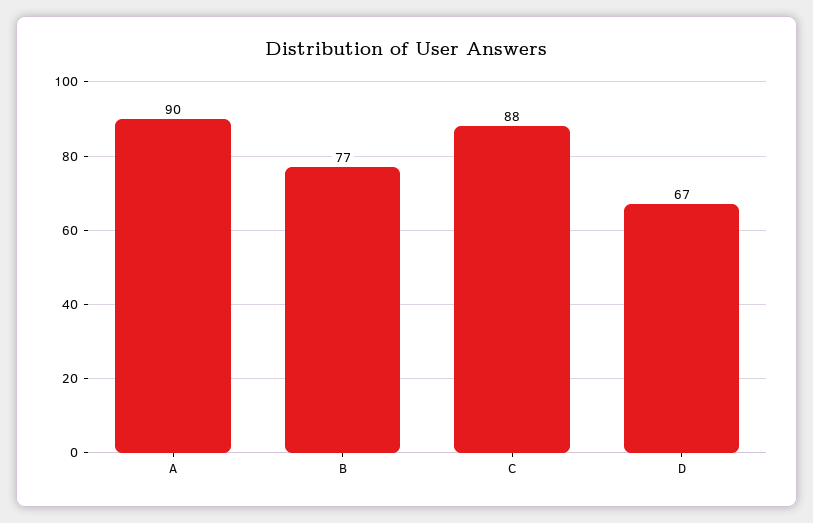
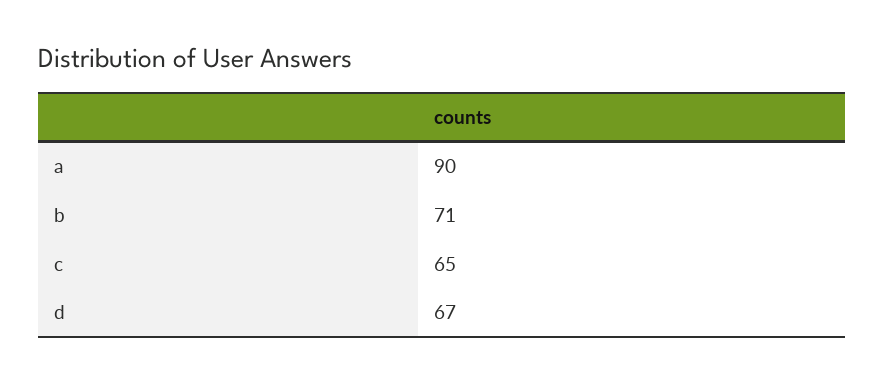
B: 77 -> 71
C: 88 -> 65

